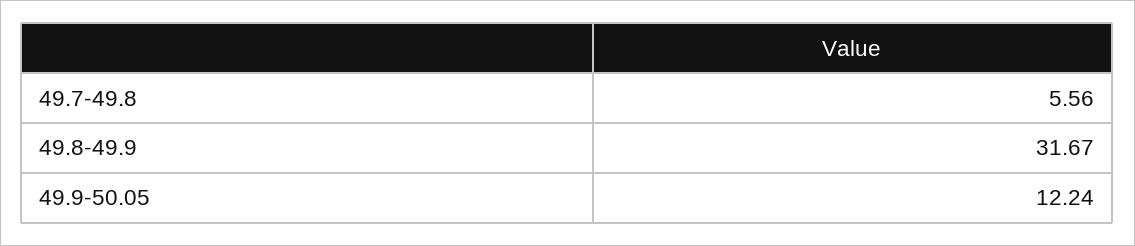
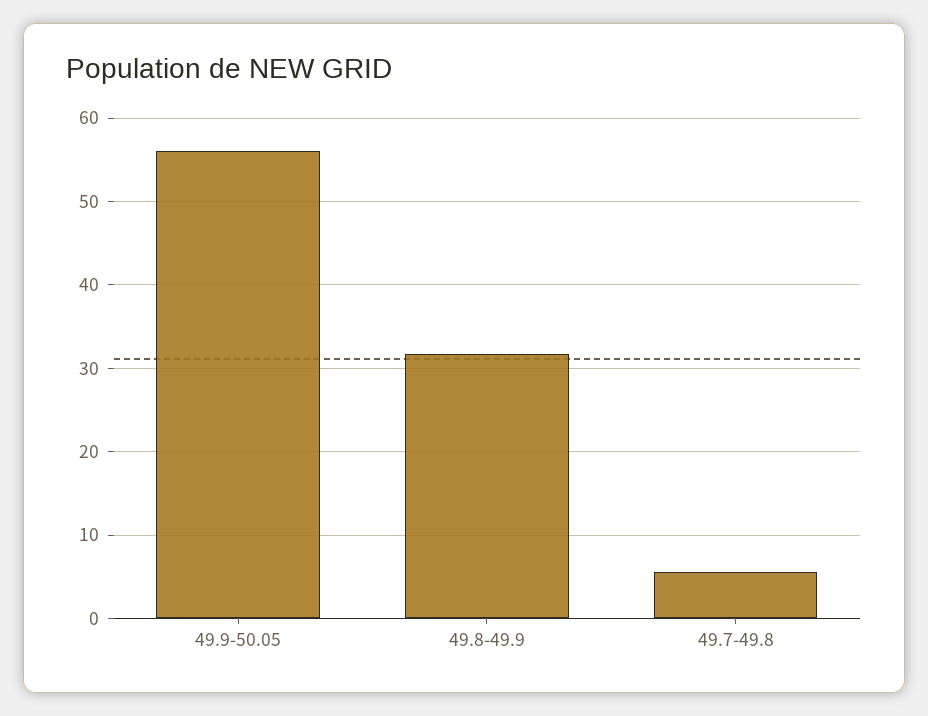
49.9-50.05: 12.24 -> 56

